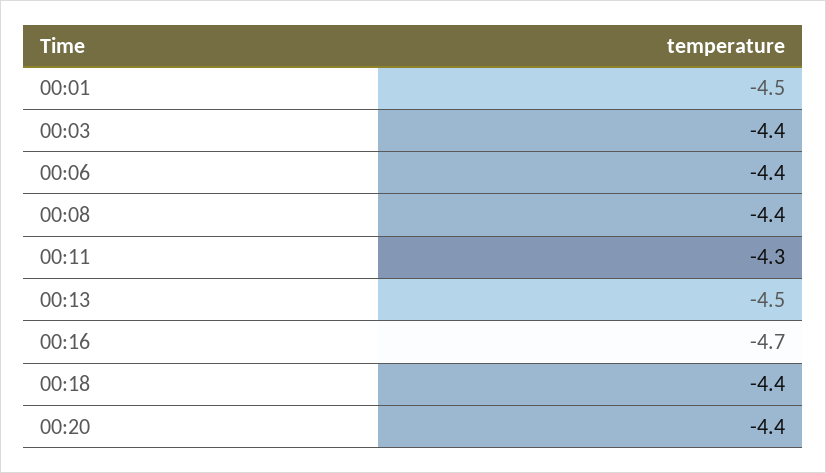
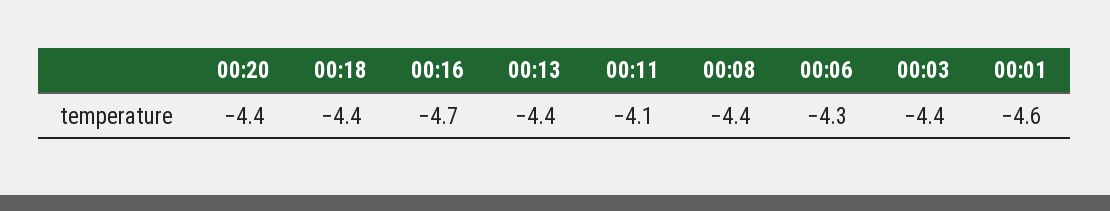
00:01: -4.5 -> -4.6
00:06: -4.4 -> -4.3
00:11: -4.3 -> -4.1
00:13: -4.5 -> -4.4

